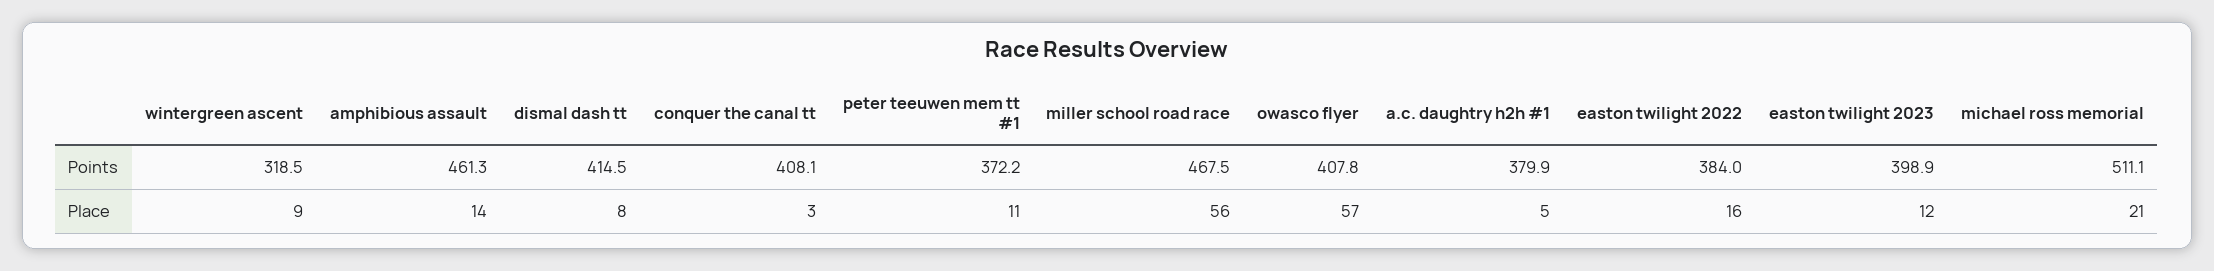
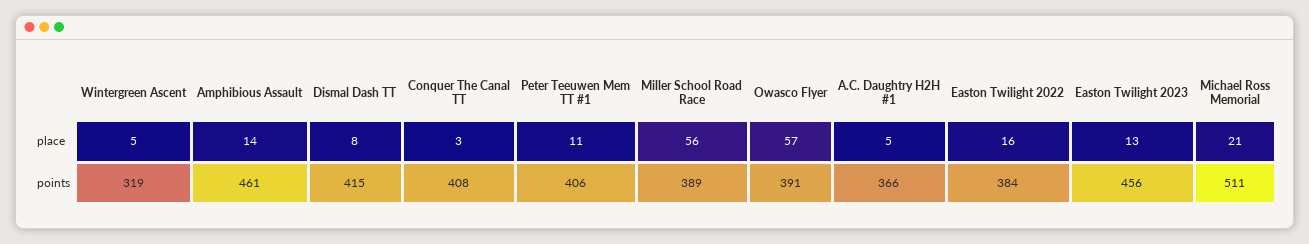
peter teeuwen mem tt #1, Points: 372.2 -> 406
miller school road race, Points: 467.5 -> 389
owasco flyer, Points: 407.8 -> 391
a.c. daughtry h2h #1, Points: 379.9 -> 366
easton twilight 2023, Points: 398.9 -> 456
wintergreen ascent, Place: 9 -> 5
easton twilight 2023, Place: 12 -> 13

